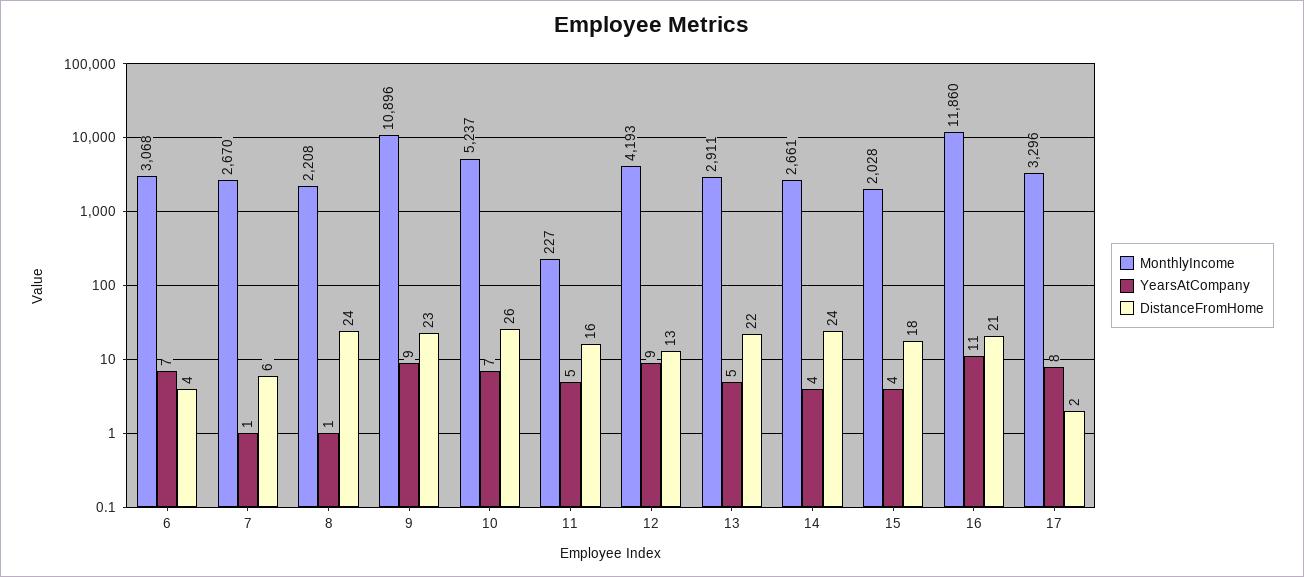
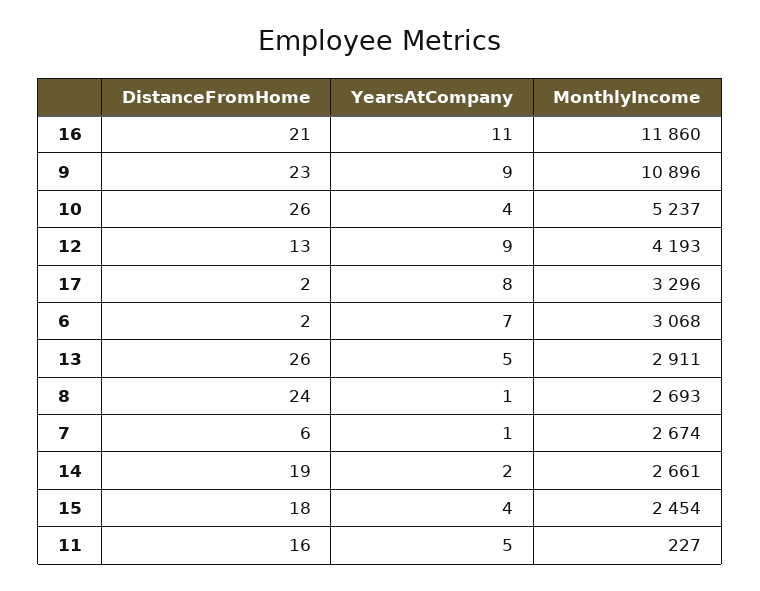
DistanceFromHome, 6: 4 -> 2
MonthlyIncome, 7: 2670 -> 2674
MonthlyIncome, 8: 2208 -> 2693
YearsAtCompany, 10: 7 -> 4
DistanceFromHome, 13: 22 -> 26
YearsAtCompany, 14: 4 -> 2
DistanceFromHome, 14: 24 -> 19
MonthlyIncome, 15: 2028 -> 2454

